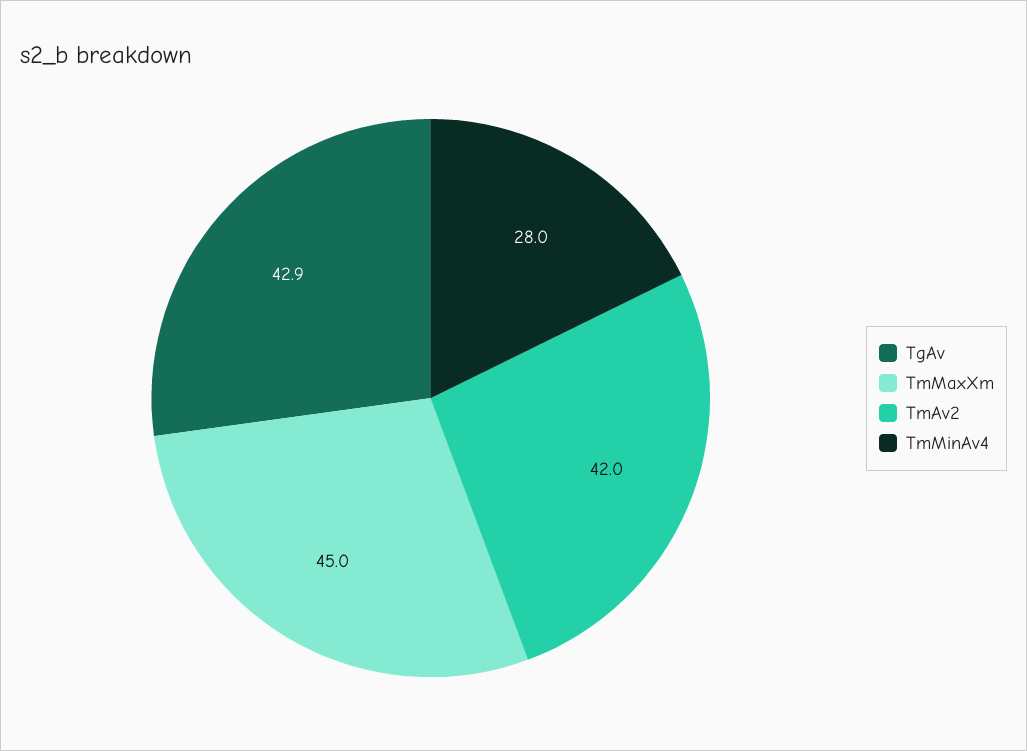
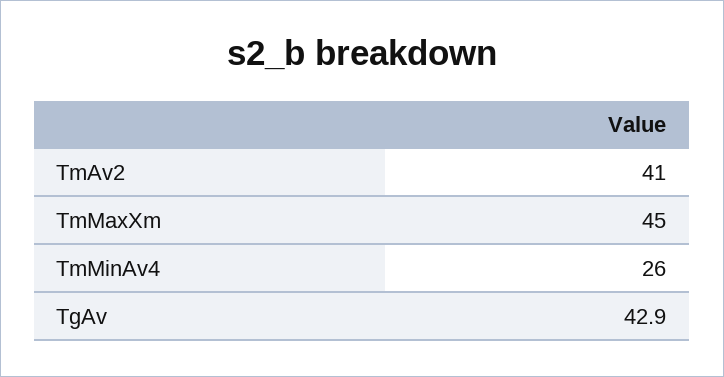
TmAv2: 42 -> 41
TmMinAv4: 28 -> 26

